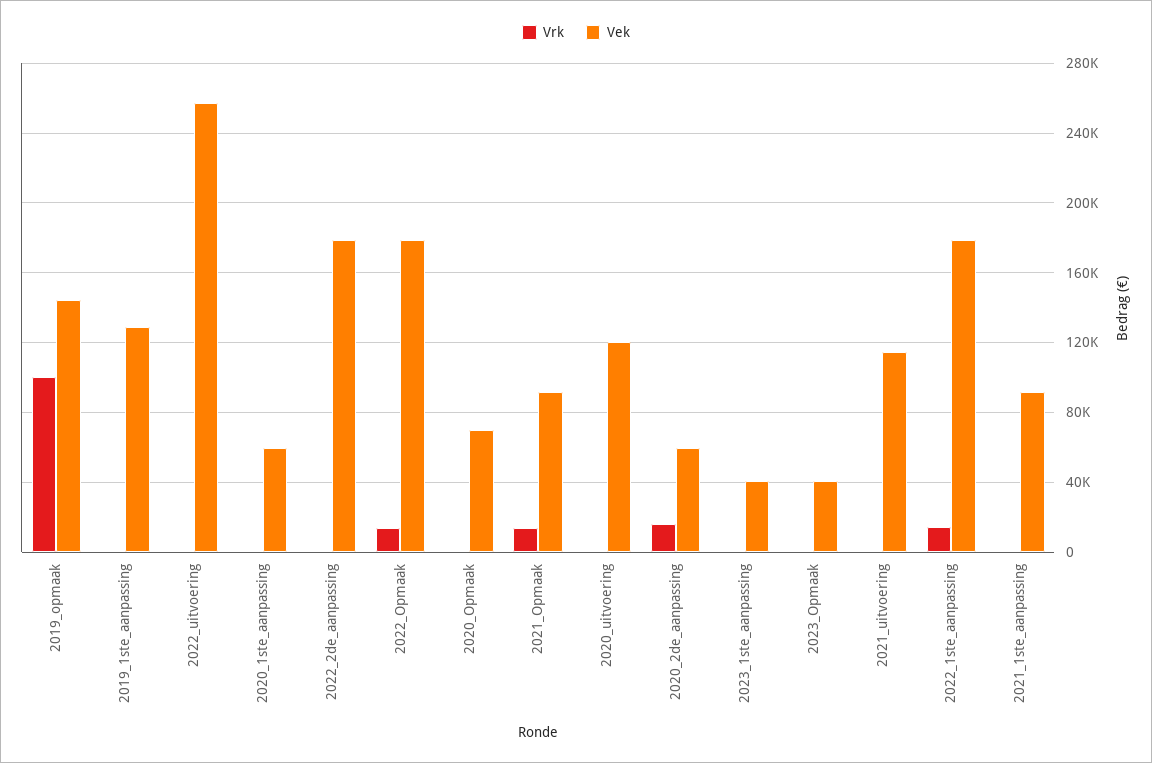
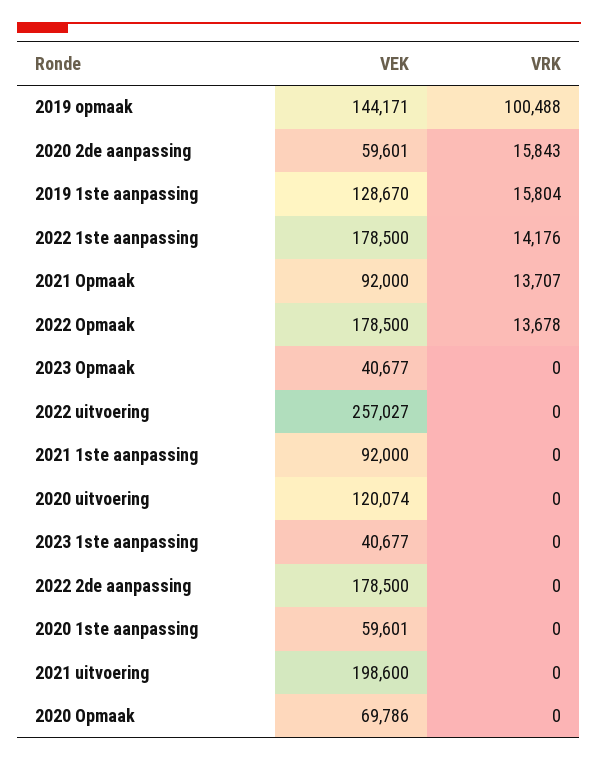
Vrk, 2019_1ste_aanpassing: 0 -> 15804
Vek, 2021_uitvoering: 115000 -> 198600

